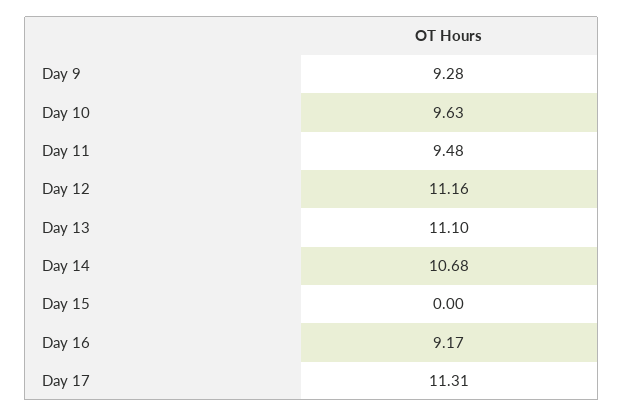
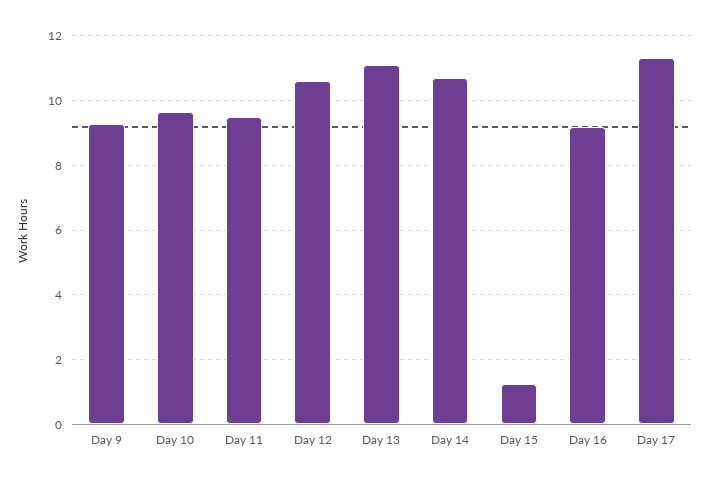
Day 12: 11.16 -> 10.6
Day 15: 0 -> 1.2

